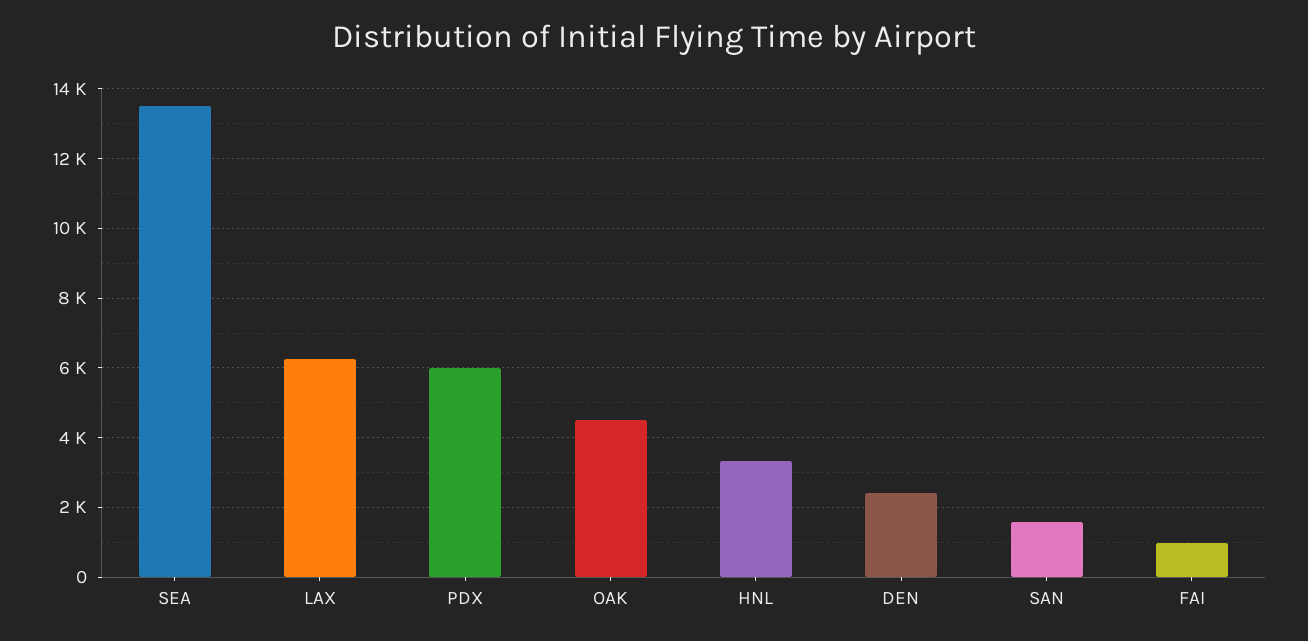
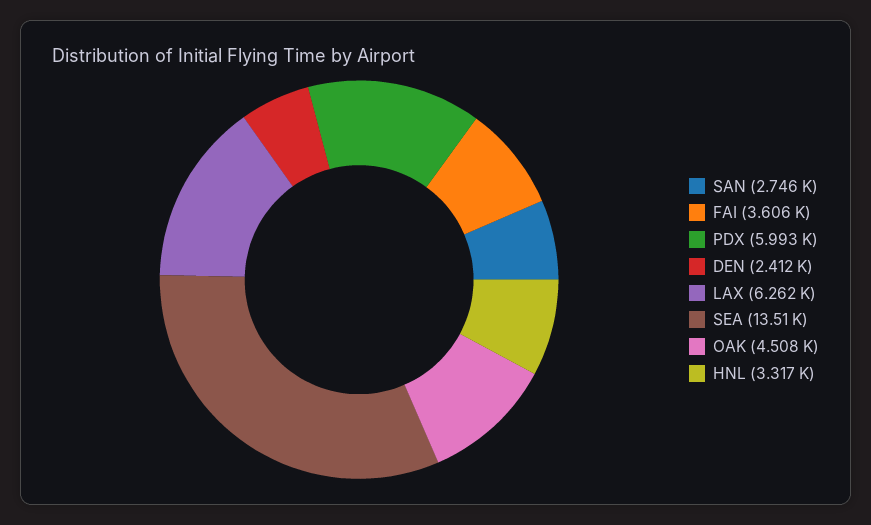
SAN: 1600 -> 2746
FAI: 1000 -> 3606

